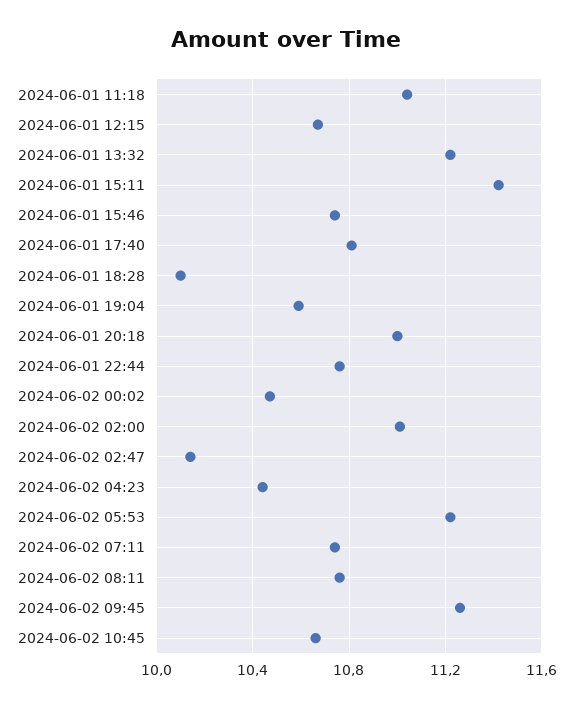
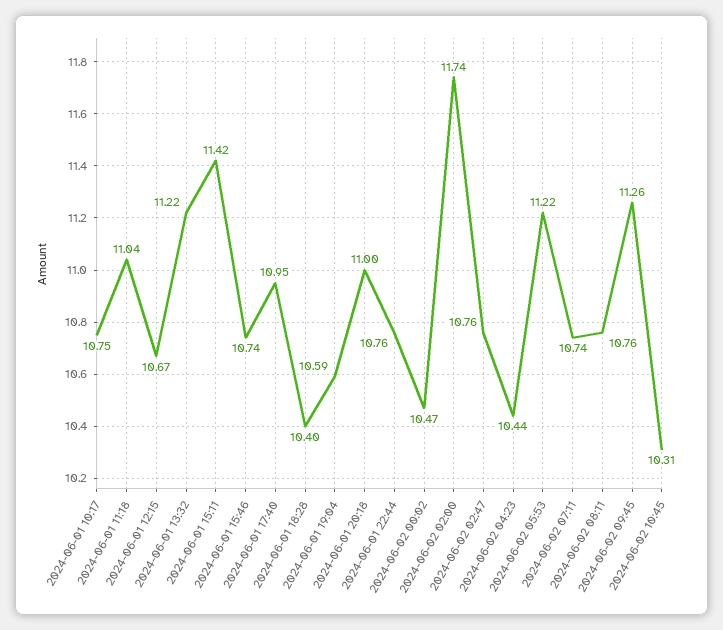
2024-06-01 17:40: 10.8 -> 10.95
2024-06-01 18:28: 10.1 -> 10.4
2024-06-02 02:00: 11 -> 11.74
2024-06-02 02:47: 10.15 -> 10.76
2024-06-02 10:45: 10.65 -> 10.31
2024-06-01 10:17: none -> 10.75

